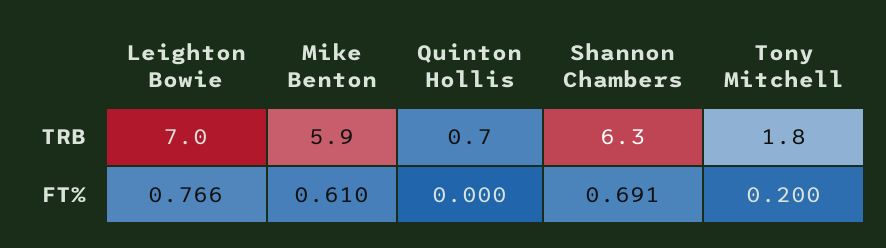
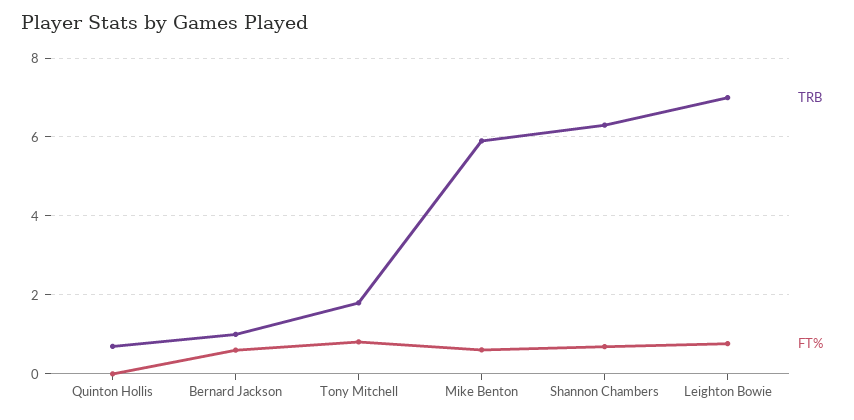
FT%, Tony Mitchell: 0.2 -> 0.8
TRB, Bernard Jackson: none -> 1
FT%, Bernard Jackson: none -> 0.6

